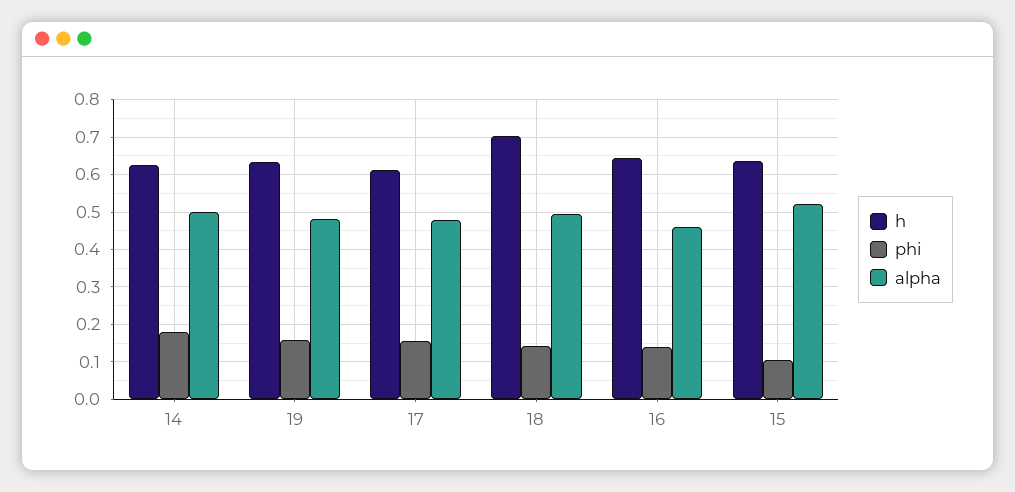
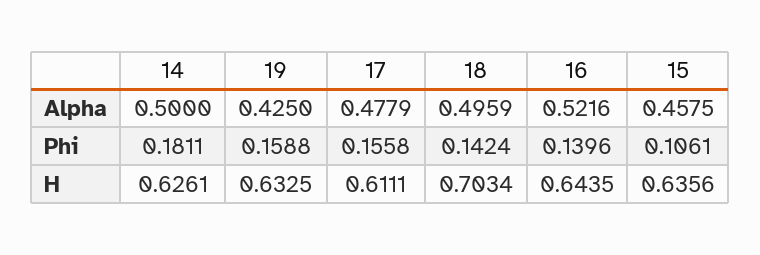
alpha, 19: 0.48 -> 0.425
alpha, 16: 0.46 -> 0.5216
alpha, 15: 0.52 -> 0.4575

